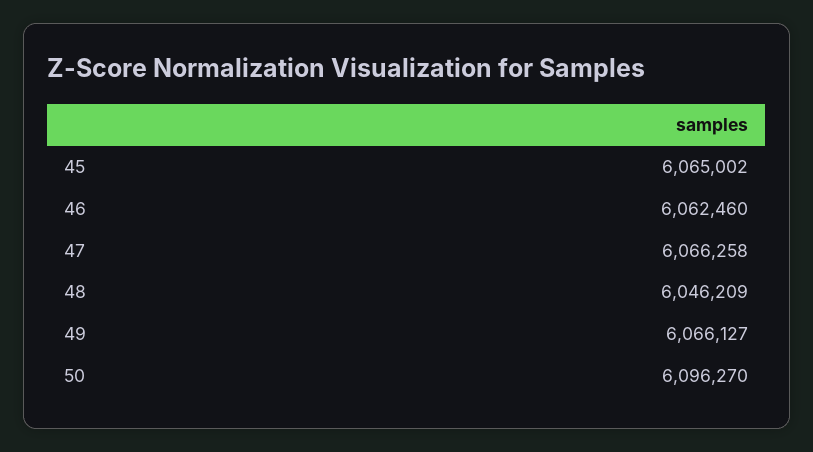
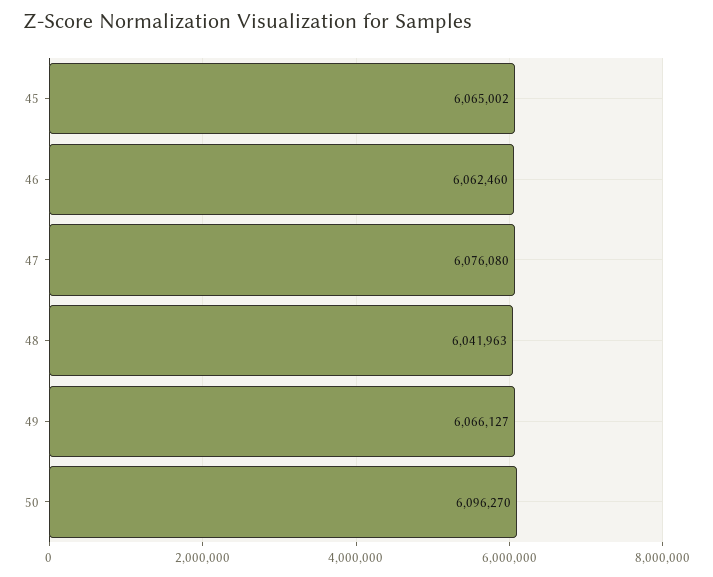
47: 6066258 -> 6076080
48: 6046209 -> 6041963

